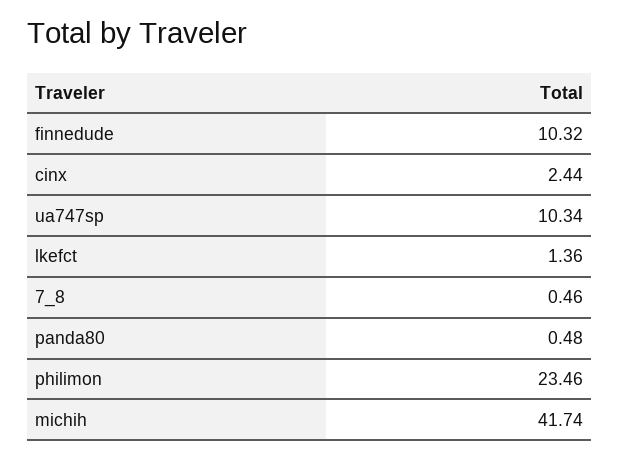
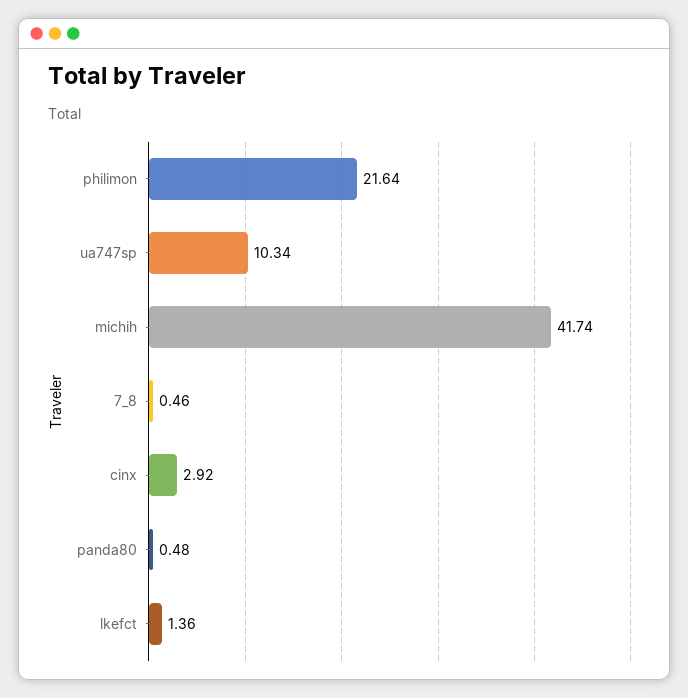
finnedude: 10.32 -> none
cinx: 2.44 -> 2.92
philimon: 23.46 -> 21.64

